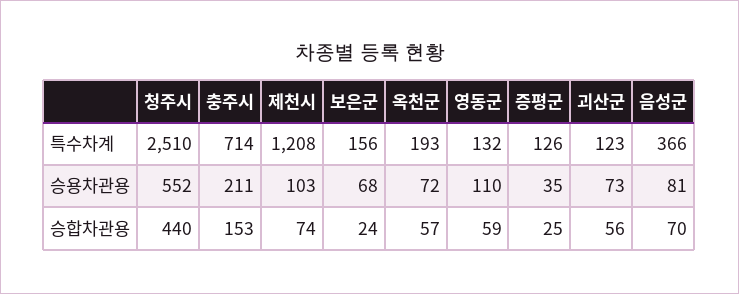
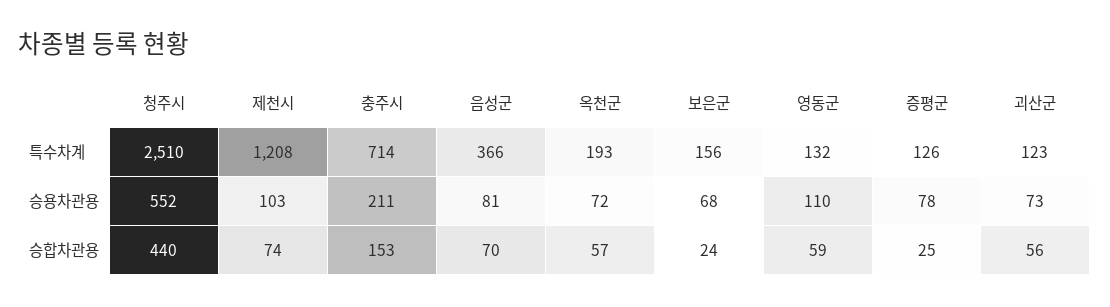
증평군, 승용차관용: 35 -> 78

